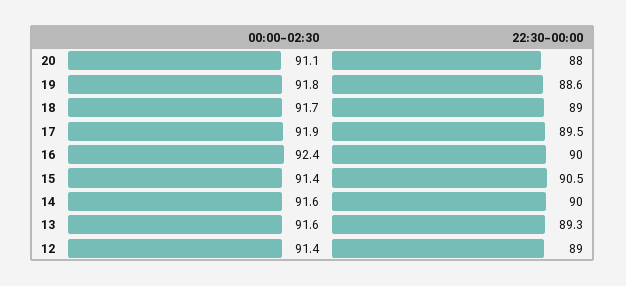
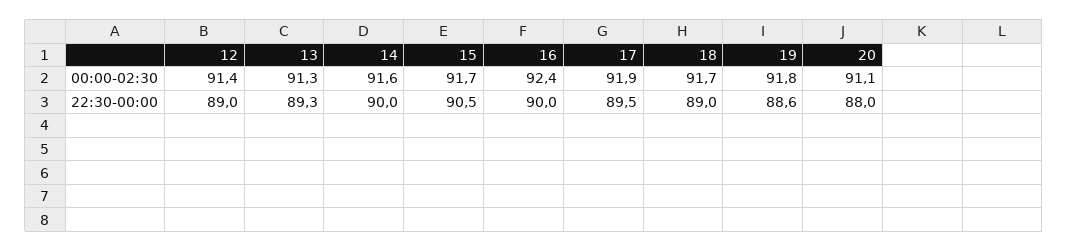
00:00-02:30, 15: 91.4 -> 91.7
00:00-02:30, 13: 91.6 -> 91.3

